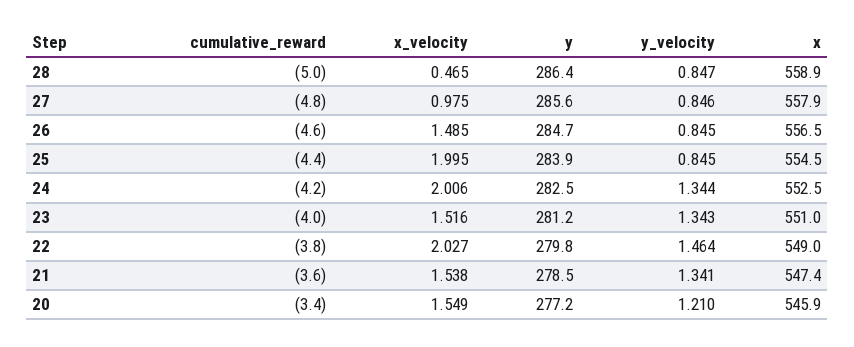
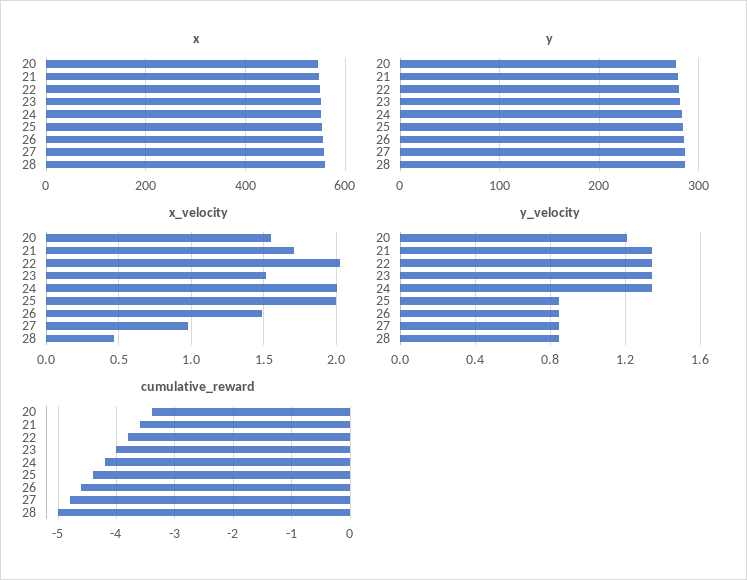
y_velocity, 22: 1.464 -> 1.35
x_velocity, 21: 1.538 -> 1.7

